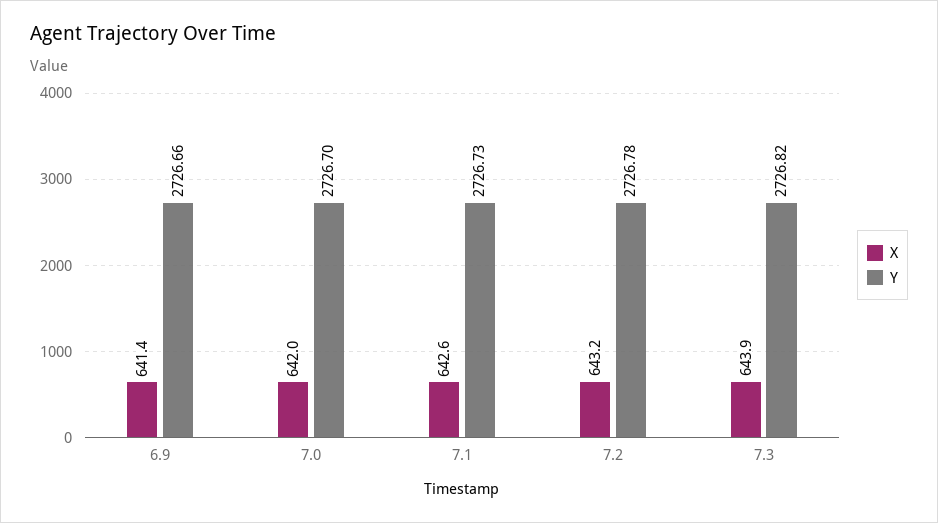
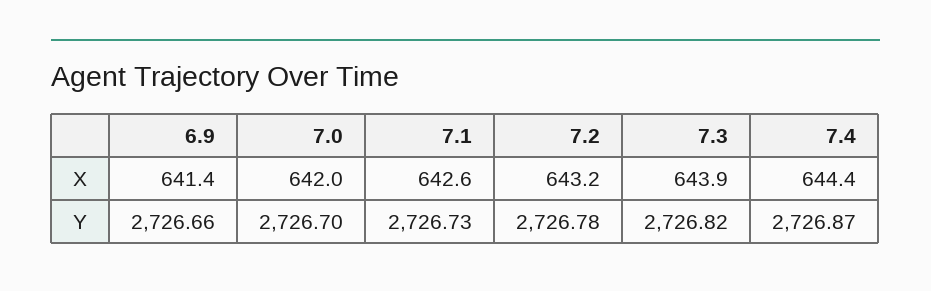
X, 7.4: none -> 644.4
Y, 7.4: none -> 2726.87

